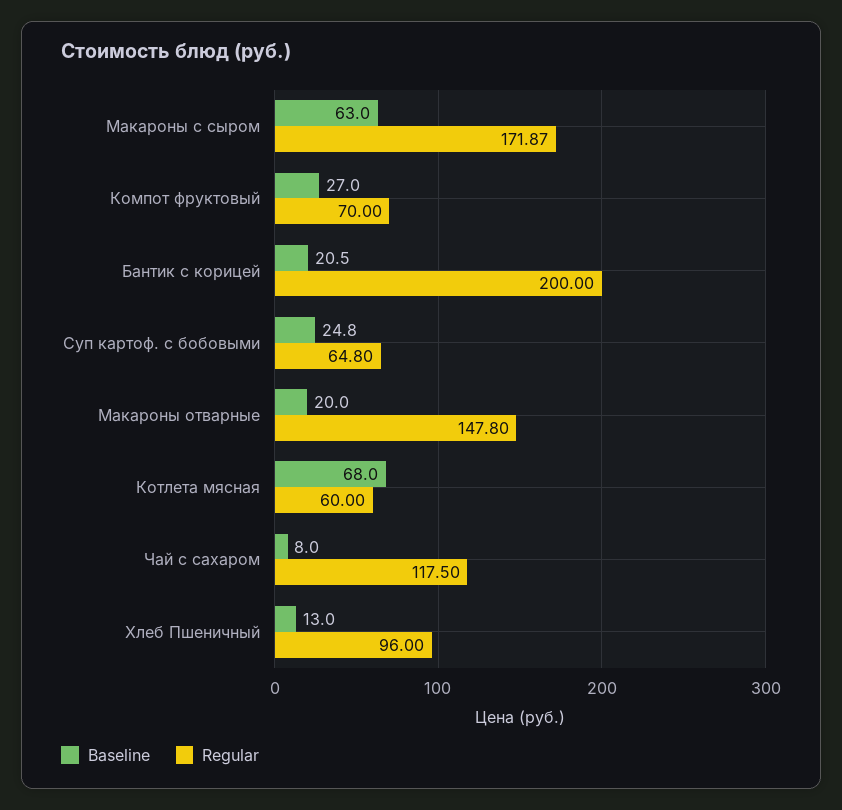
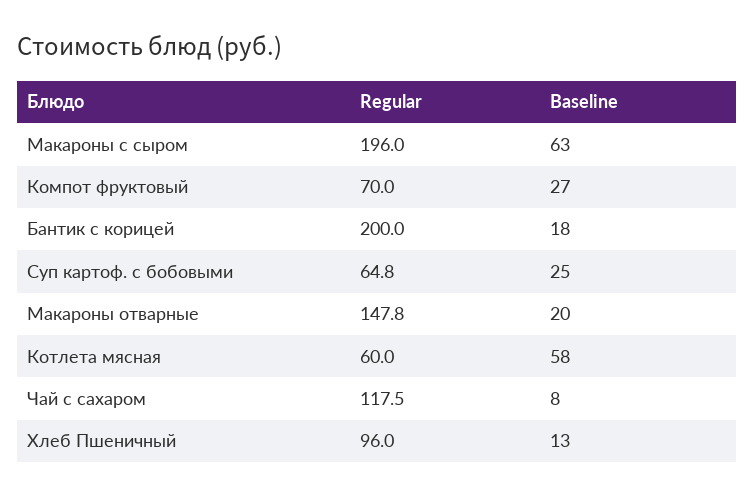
Regular, Макароны с сыром: 171.87 -> 196
Baseline, Бантик с корицей: 20.5 -> 18
Baseline, Суп картоф. с бобовыми: 24.8 -> 25
Baseline, Котлета мясная: 68 -> 58

